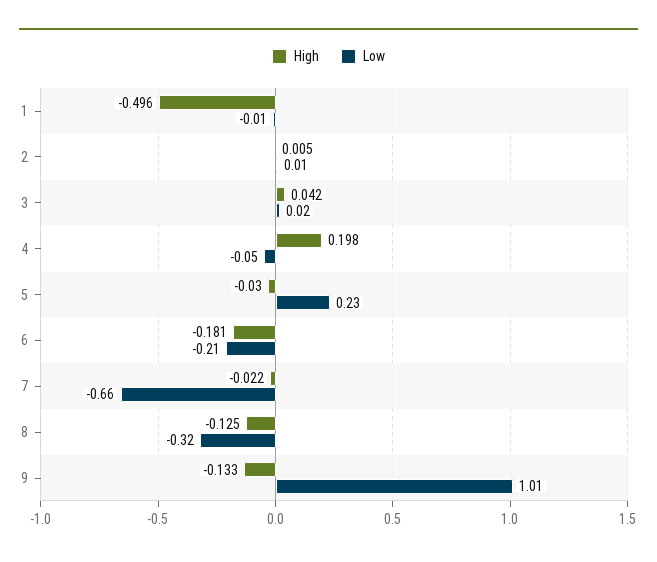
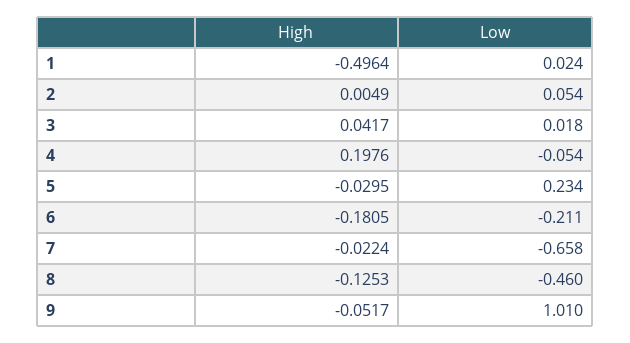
Low, 1: -0.01 -> 0.024
Low, 2: 0.01 -> 0.054
Low, 8: -0.32 -> -0.46
High, 9: -0.133 -> -0.0517

